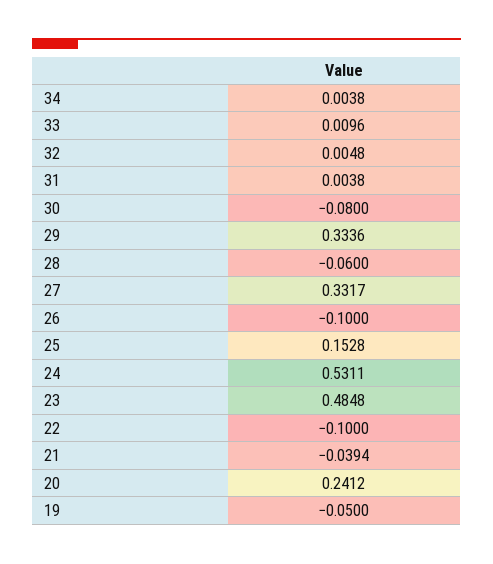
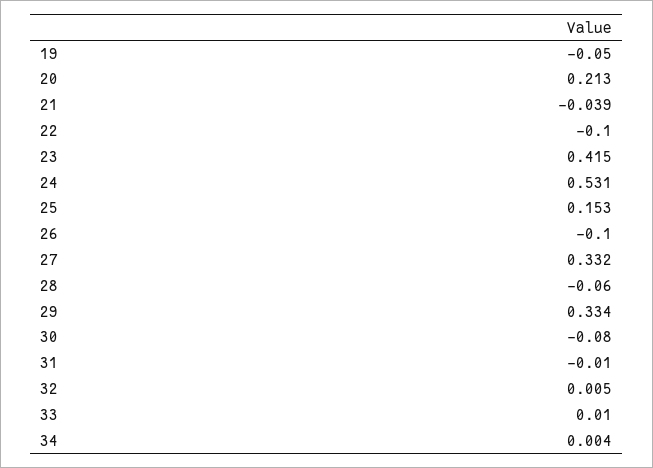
31: 0.0038 -> -0.01
23: 0.4848 -> 0.415
20: 0.2412 -> 0.213

